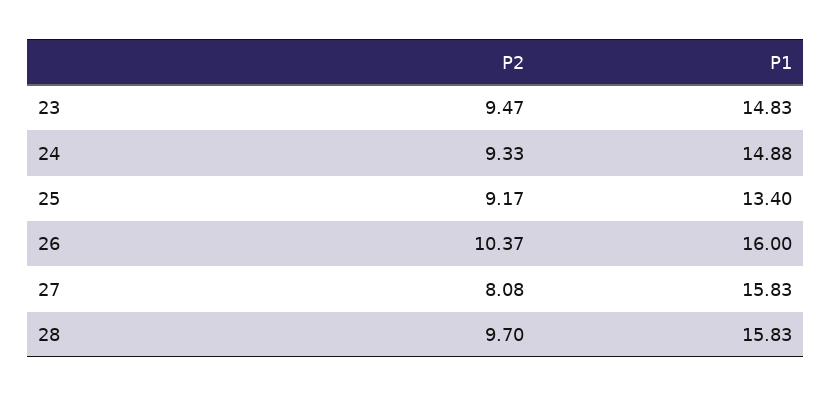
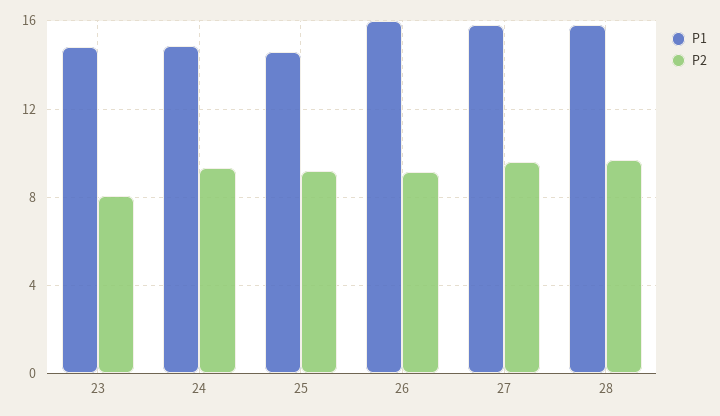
P2, 23: 9.47 -> 8
P1, 25: 13.4 -> 14.5
P2, 26: 10.37 -> 9
P2, 27: 8.08 -> 9.5

